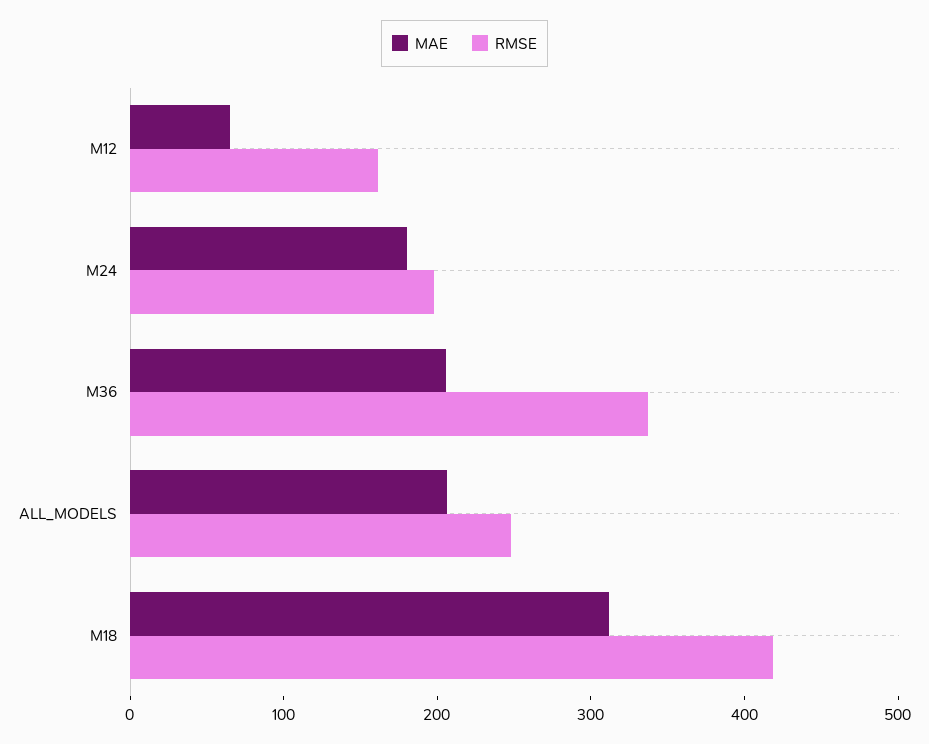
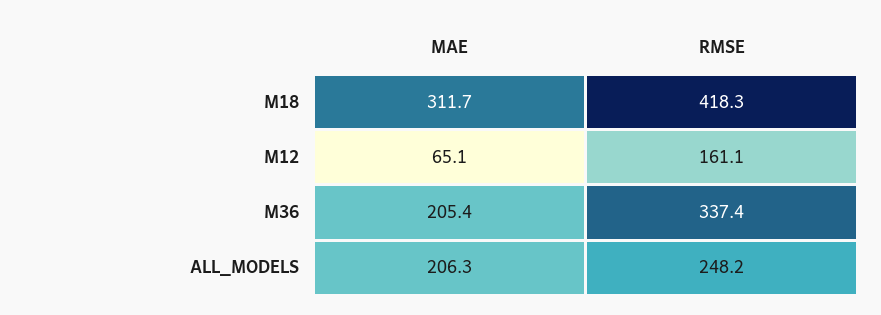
MAE, M24: 180 -> none
RMSE, M24: 200 -> none

